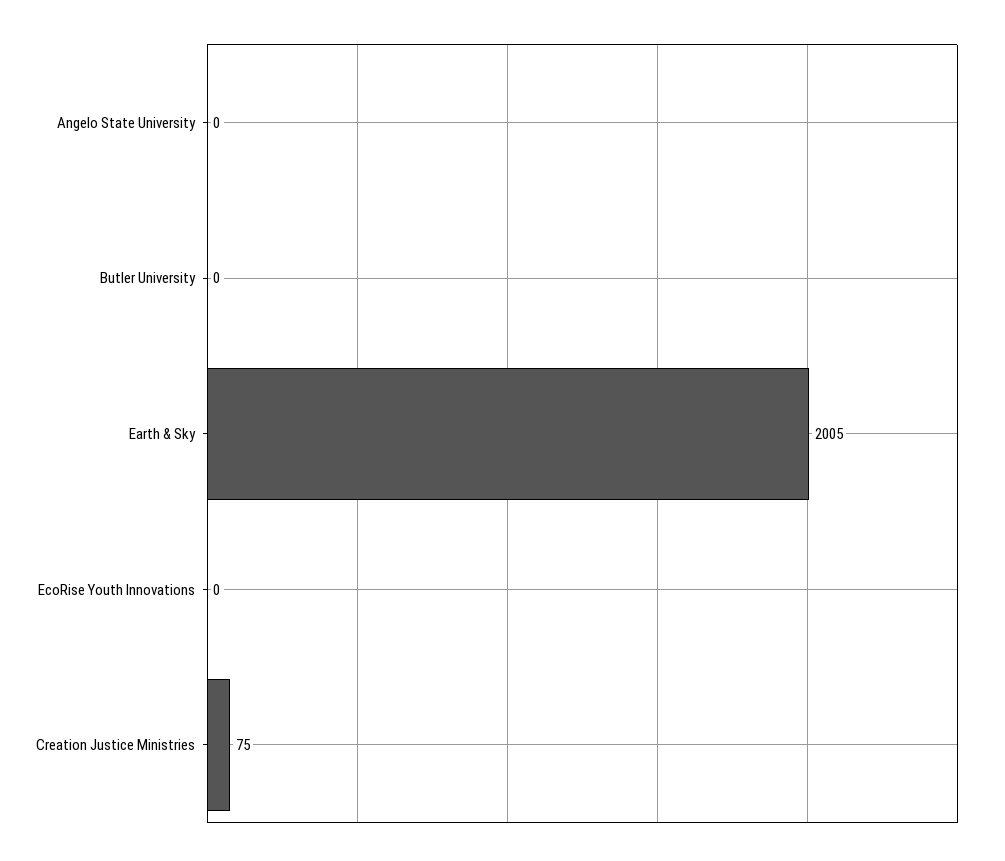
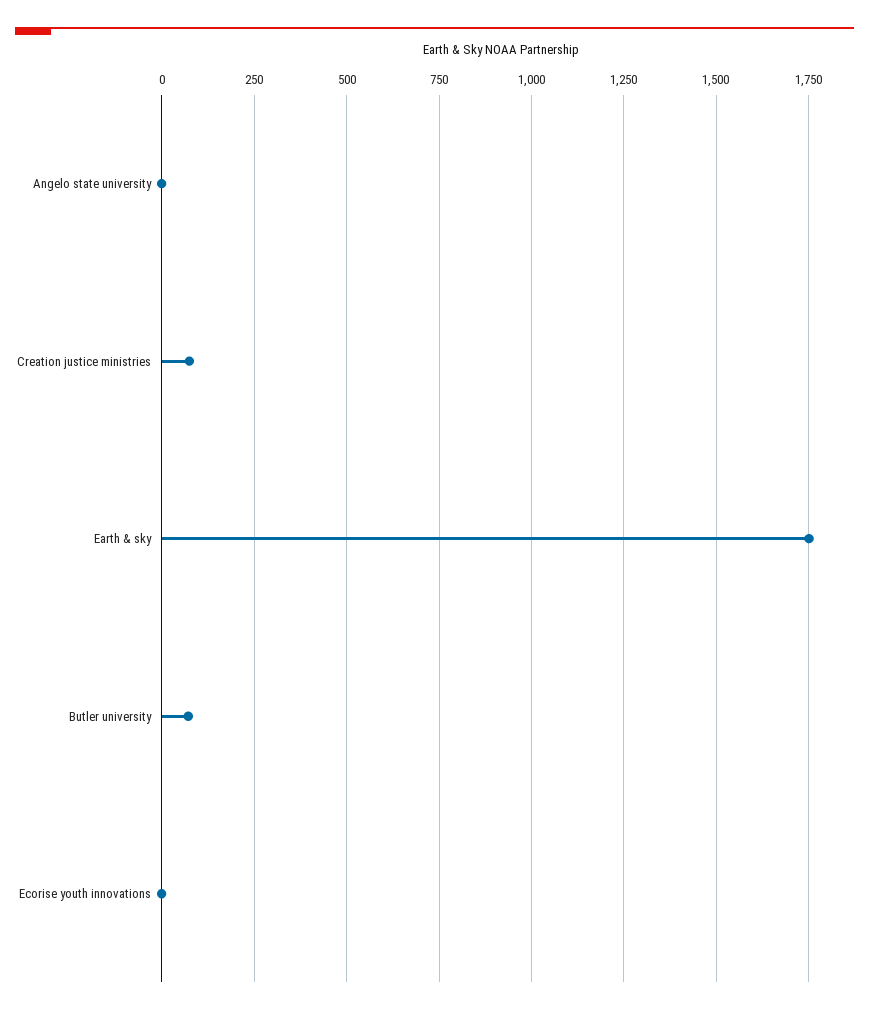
Butler University: 0 -> 75
Earth & Sky: 2005 -> 1750

